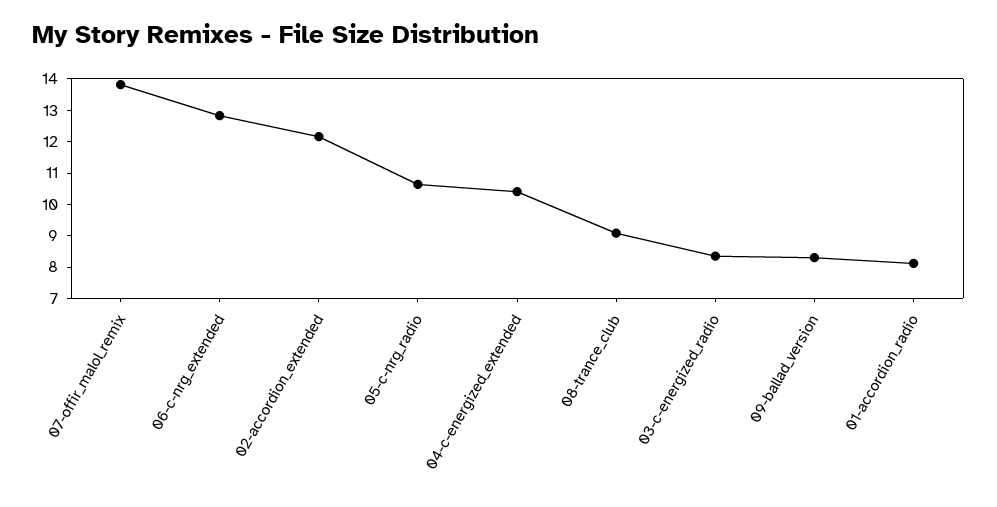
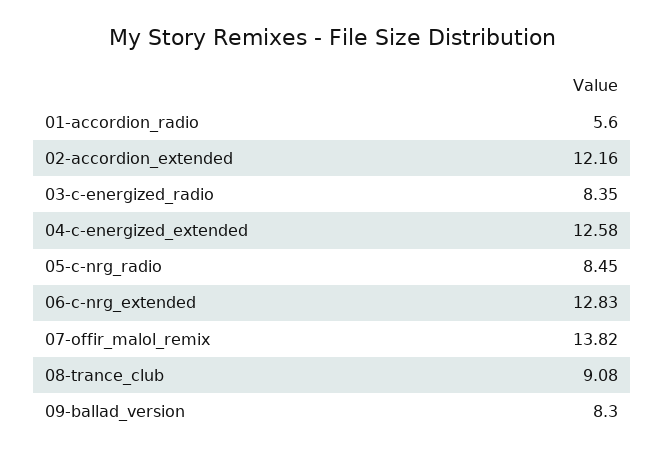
05-c-nrg_radio: 10.5 -> 8.45
04-c-energized_extended: 10.5 -> 12.58
01-accordion_radio: 8 -> 5.6

